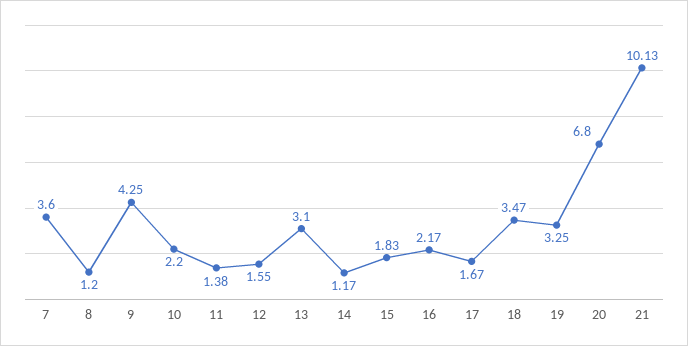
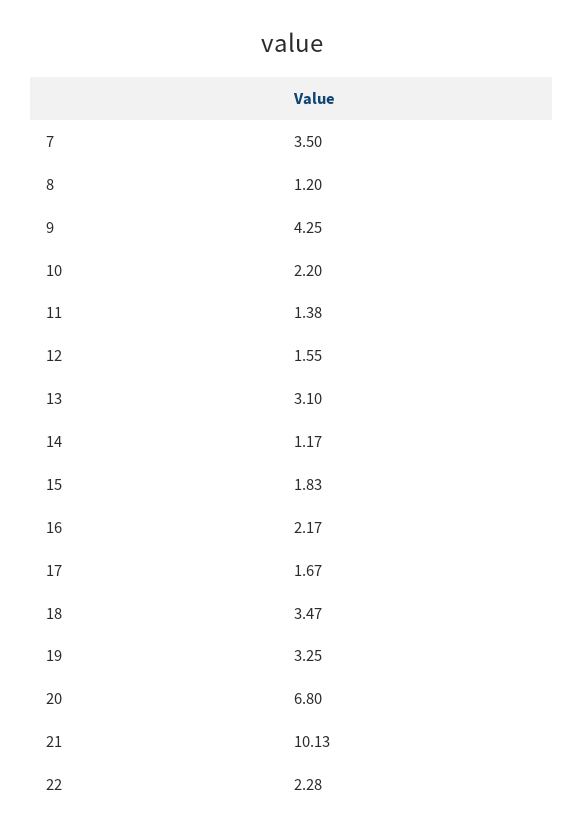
7: 3.6 -> 3.5
22: none -> 2.28

